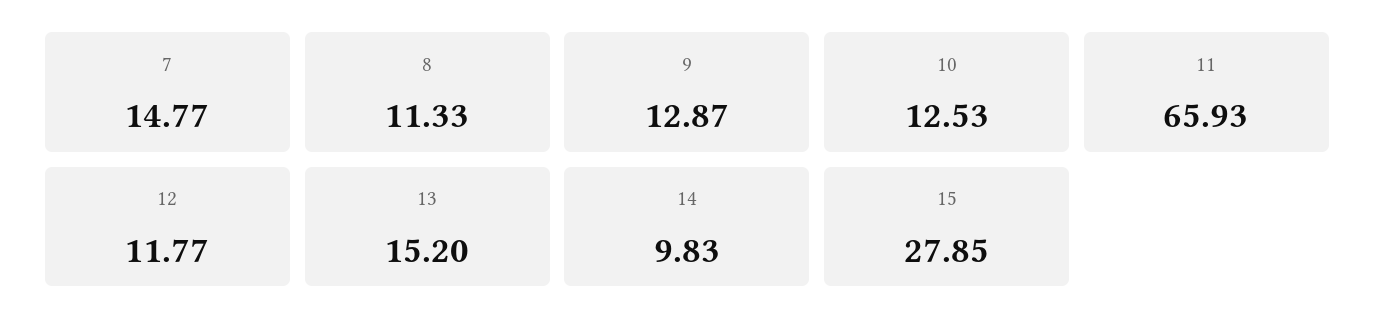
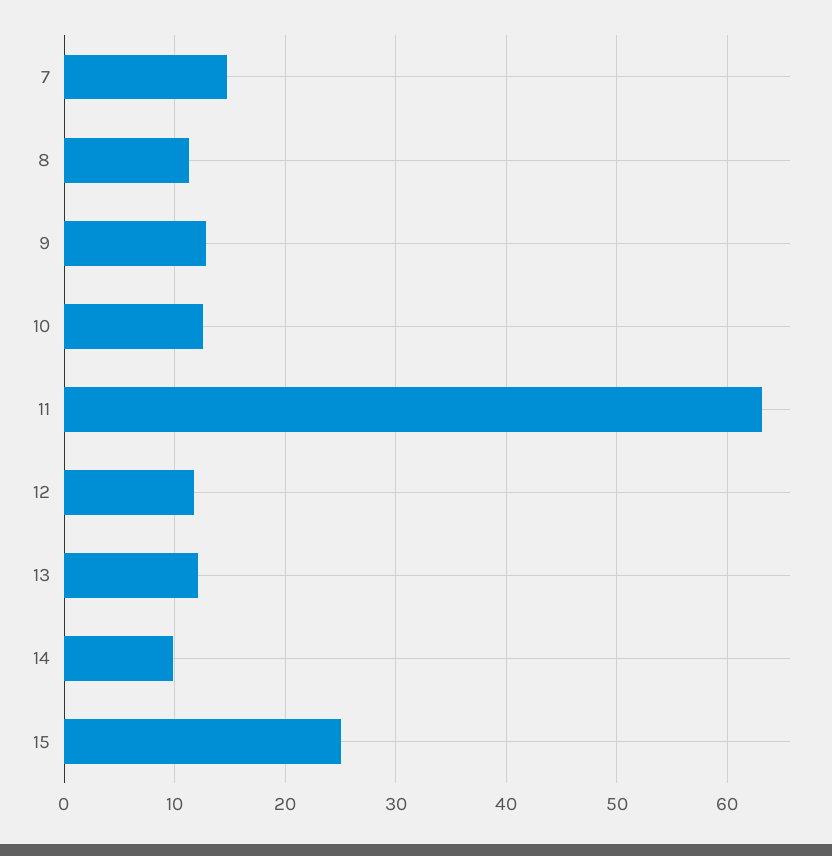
11: 65.93 -> 63
13: 15.2 -> 12
15: 27.85 -> 25

